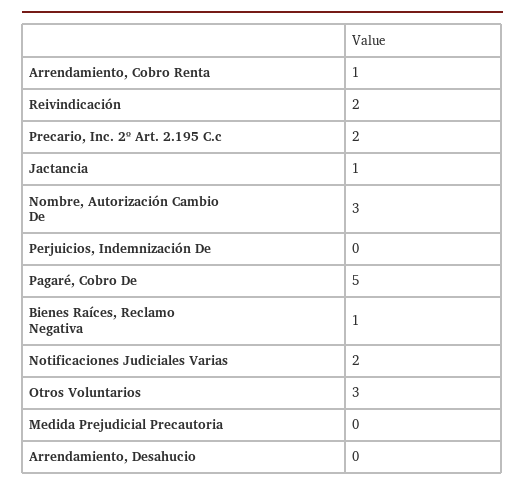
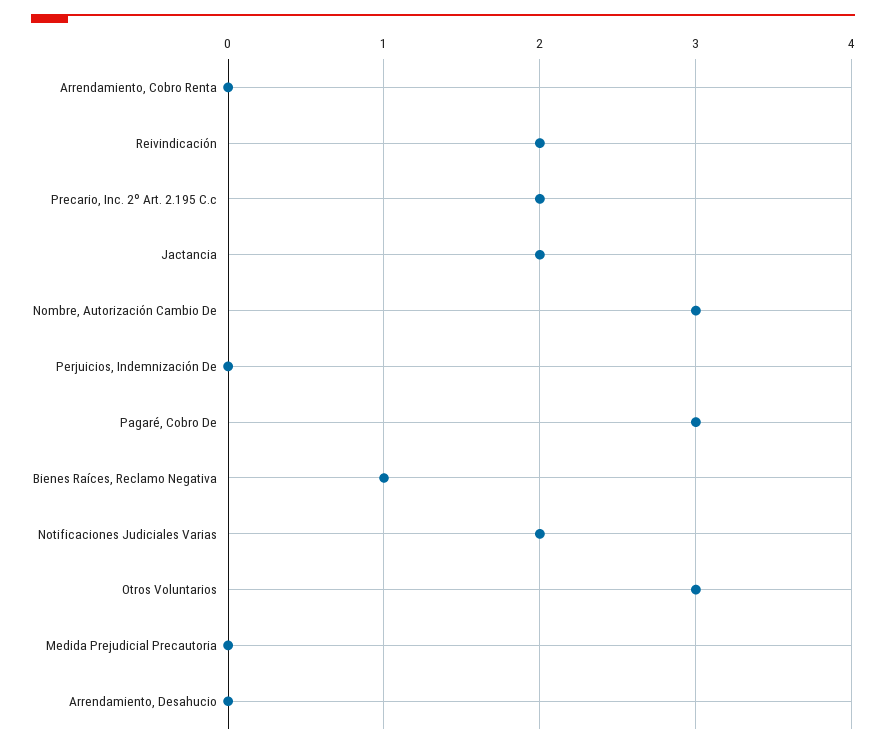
Arrendamiento, Cobro Renta: 1 -> 0
Jactancia: 1 -> 2
Pagaré, Cobro De: 5 -> 3

